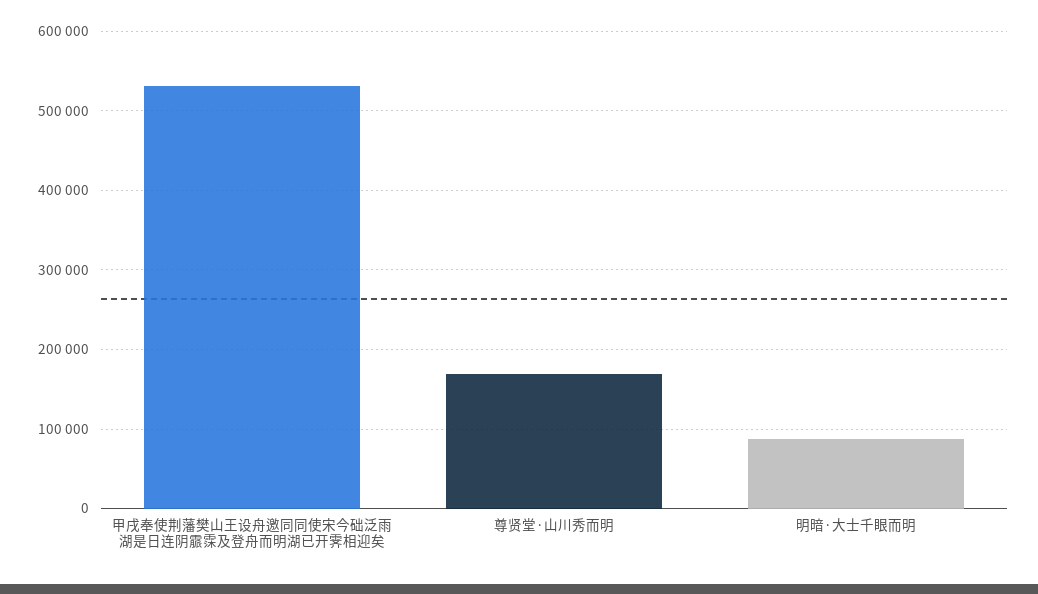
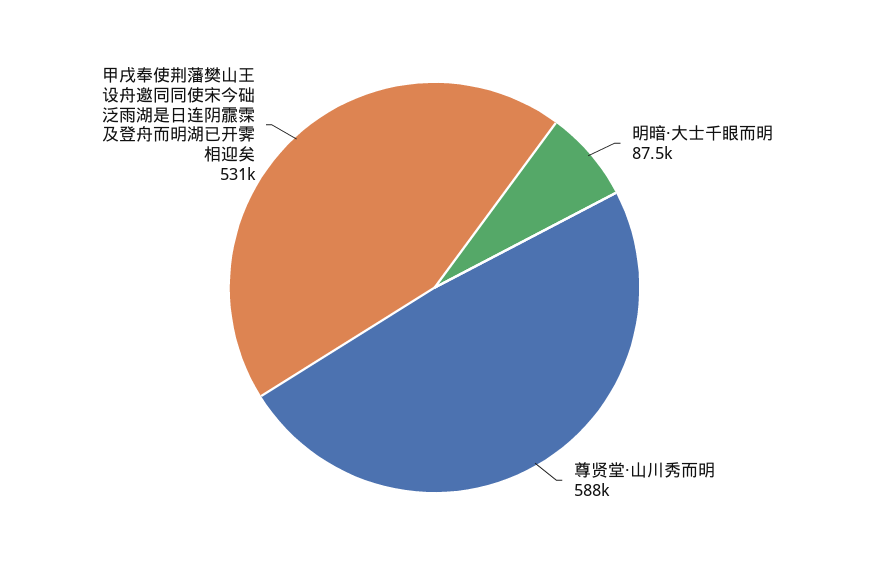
尊贤堂·山川秀而明: 170000 -> 588000

